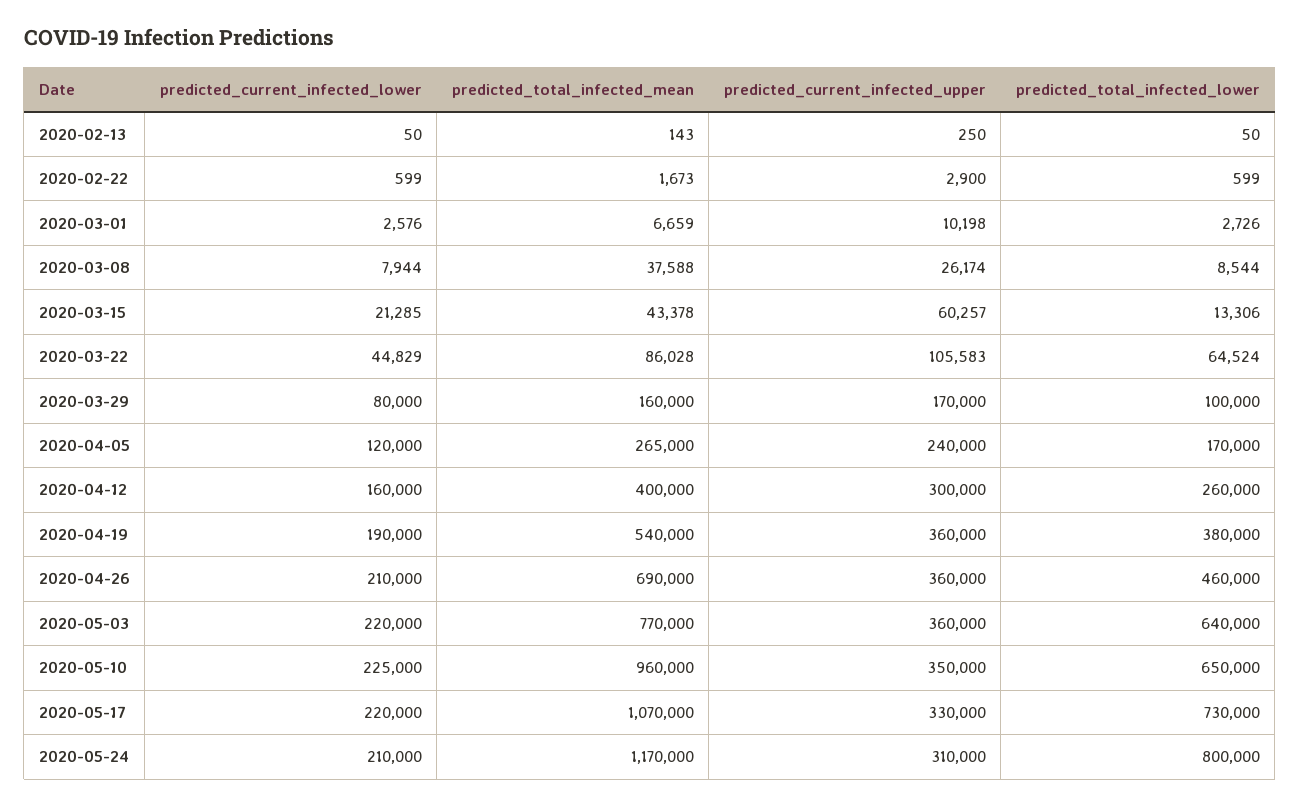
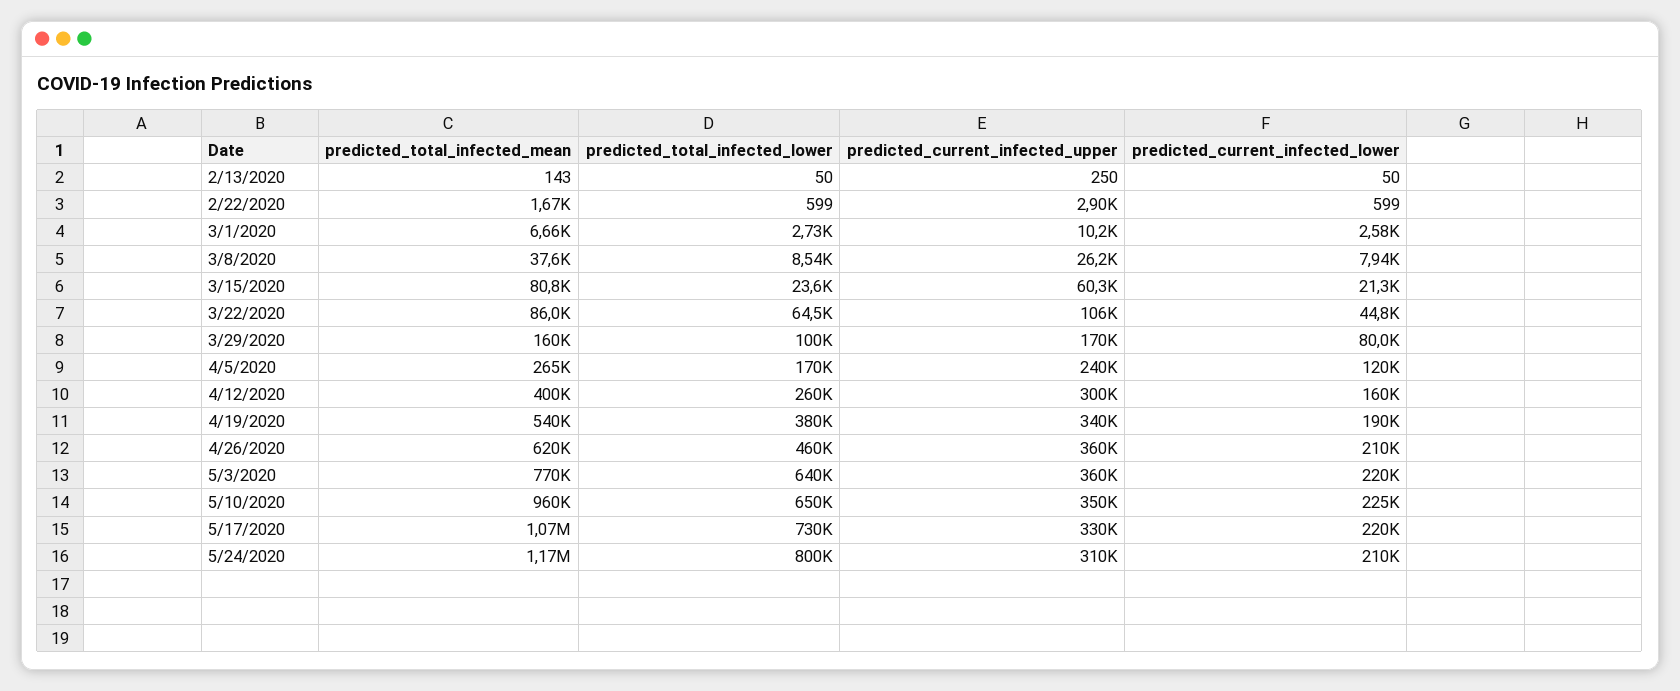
predicted_total_infected_mean, 2020-03-15: 43378 -> 80800
predicted_total_infected_lower, 2020-03-15: 13306 -> 23600
predicted_current_infected_upper, 2020-04-19: 360000 -> 340000
predicted_total_infected_mean, 2020-04-26: 690000 -> 620000

